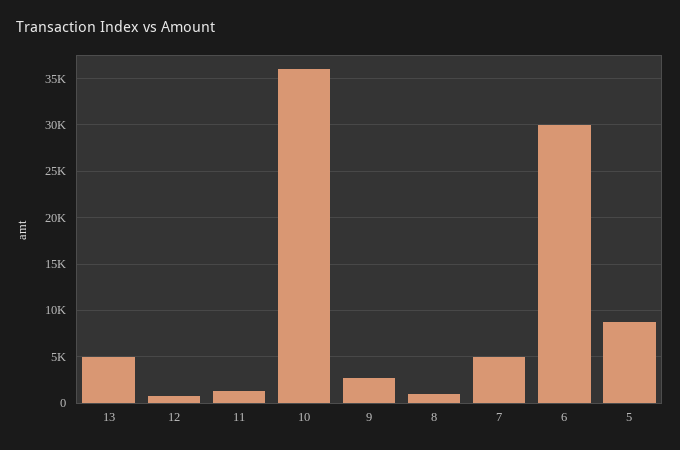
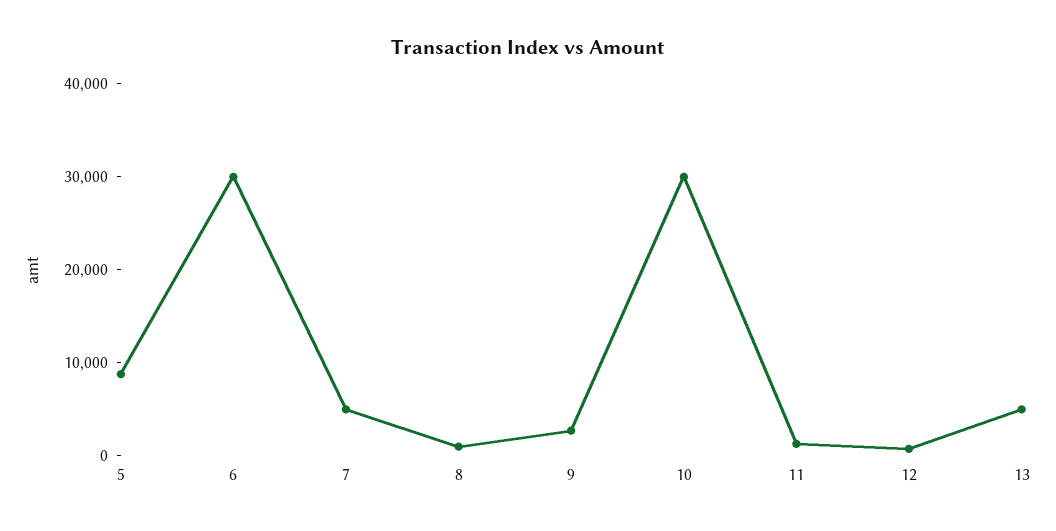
10: 36000 -> 30000

